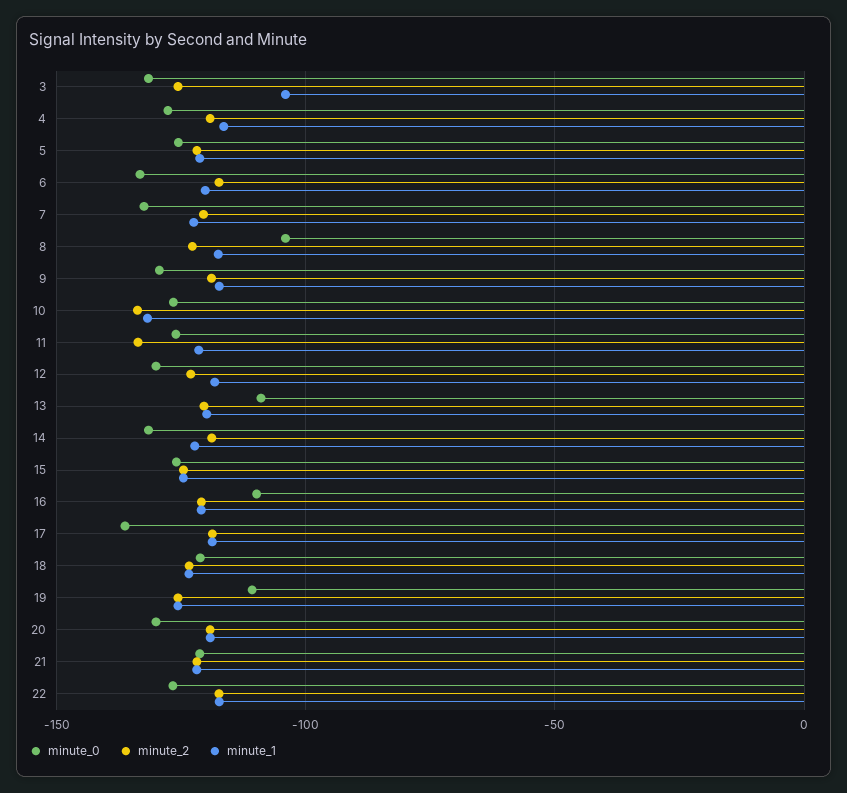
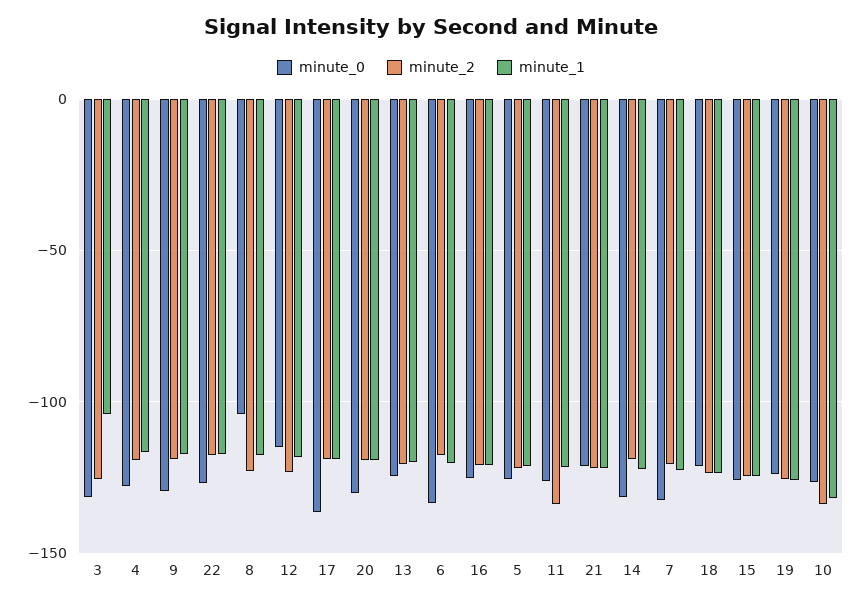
minute_0, 12: -130 -> -115
minute_0, 13: -110 -> -125
minute_0, 16: -110 -> -125
minute_0, 19: -110 -> -125

